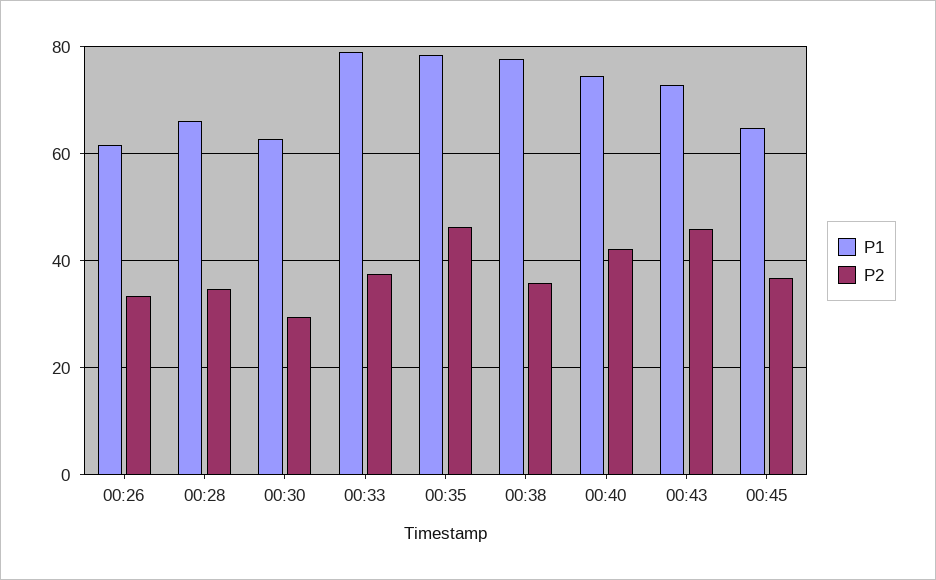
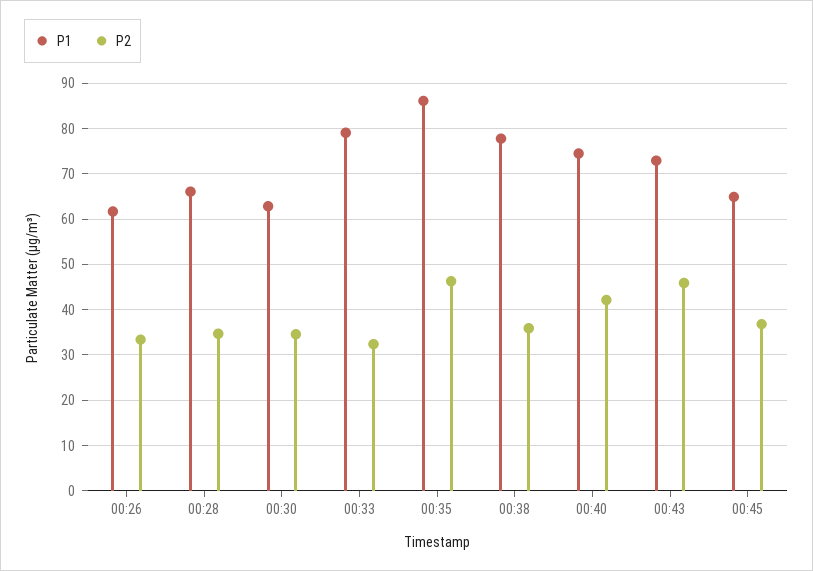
P2, 00:30: 30 -> 34
P2, 00:33: 38 -> 32
P1, 00:35: 78 -> 86

